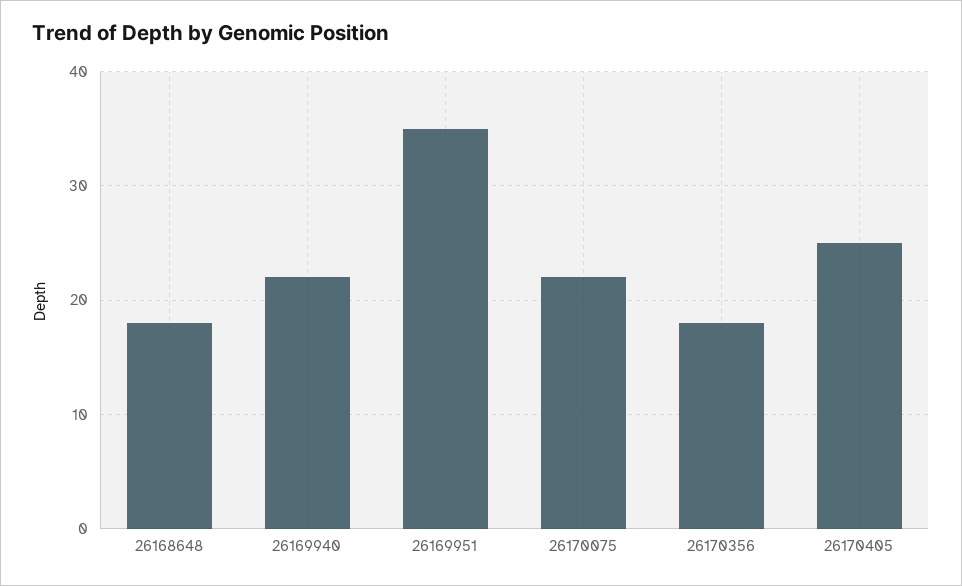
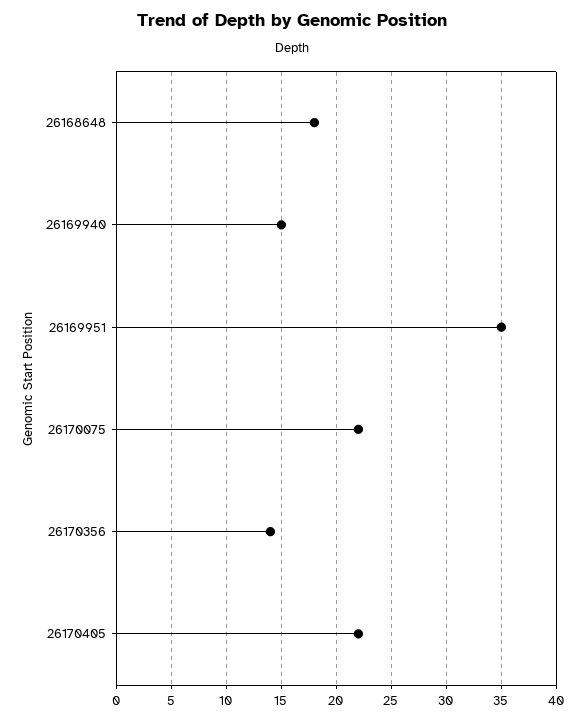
26169940: 22 -> 15
26170356: 18 -> 14
26170405: 25 -> 22

